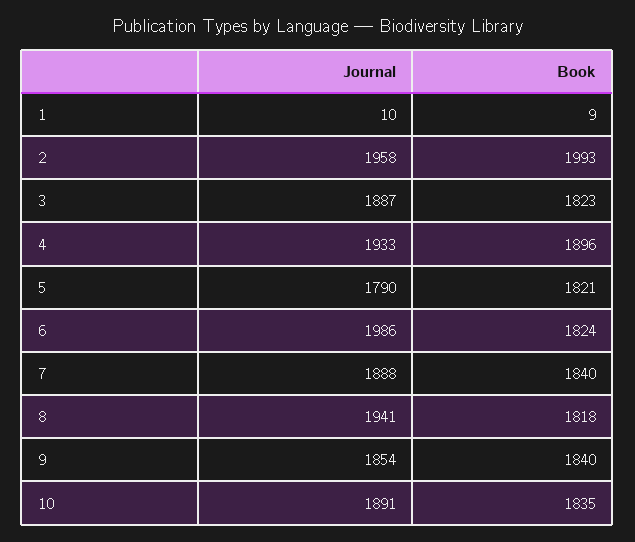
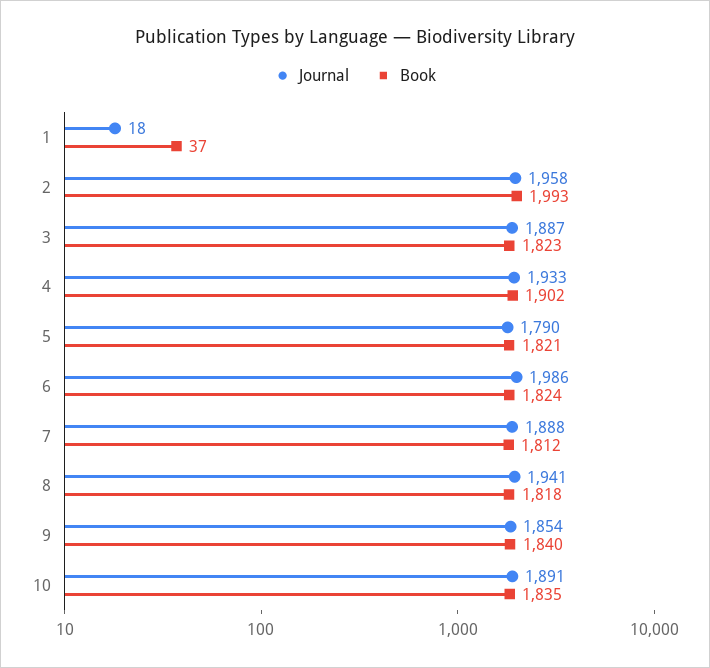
Journal, 1: 10 -> 18
Book, 1: 9 -> 37
Book, 4: 1896 -> 1902
Book, 7: 1840 -> 1812

